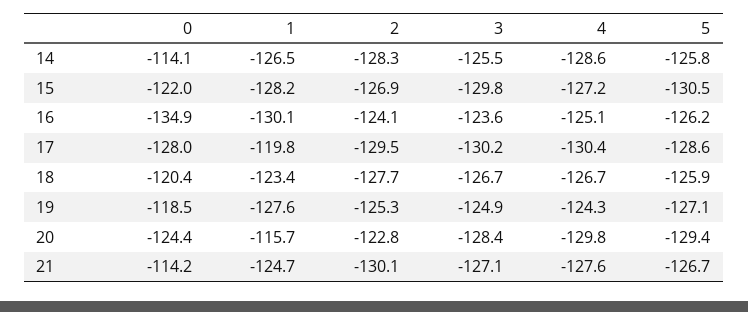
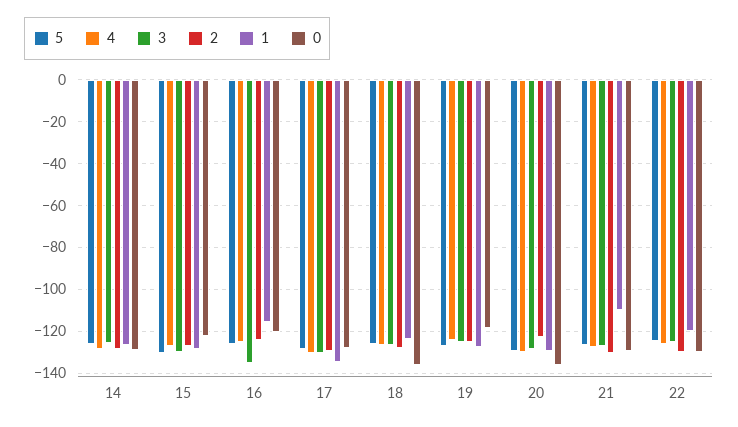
0, 14: -114.1 -> -130
0, 16: -134.9 -> -120
1, 16: -130.1 -> -115
3, 16: -123.6 -> -135
1, 17: -119.8 -> -135
0, 18: -120.4 -> -135
0, 20: -124.4 -> -135
1, 20: -115.7 -> -130
0, 21: -114.2 -> -130
1, 21: -124.7 -> -110
5, 22: none -> -125
4, 22: none -> -125
3, 22: none -> -125
2, 22: none -> -130
1, 22: none -> -120
0, 22: none -> -130

